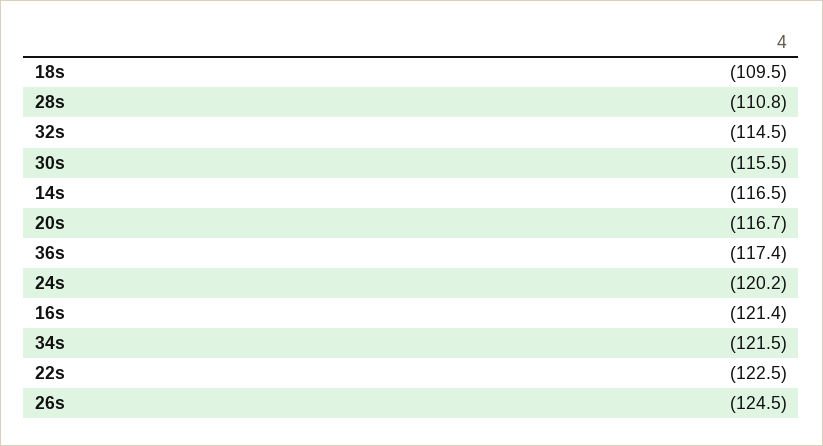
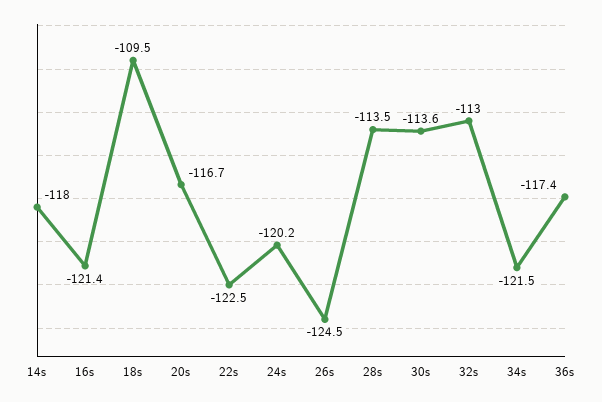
28s: -110.8 -> -113.5
32s: -114.5 -> -113
30s: -115.5 -> -113.6
14s: -116.5 -> -118

